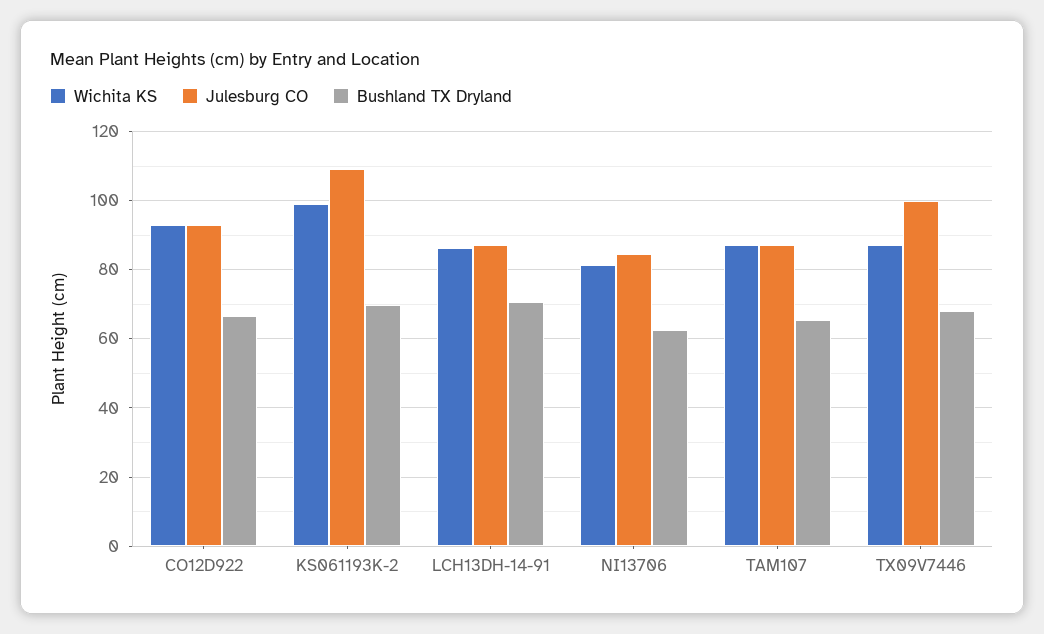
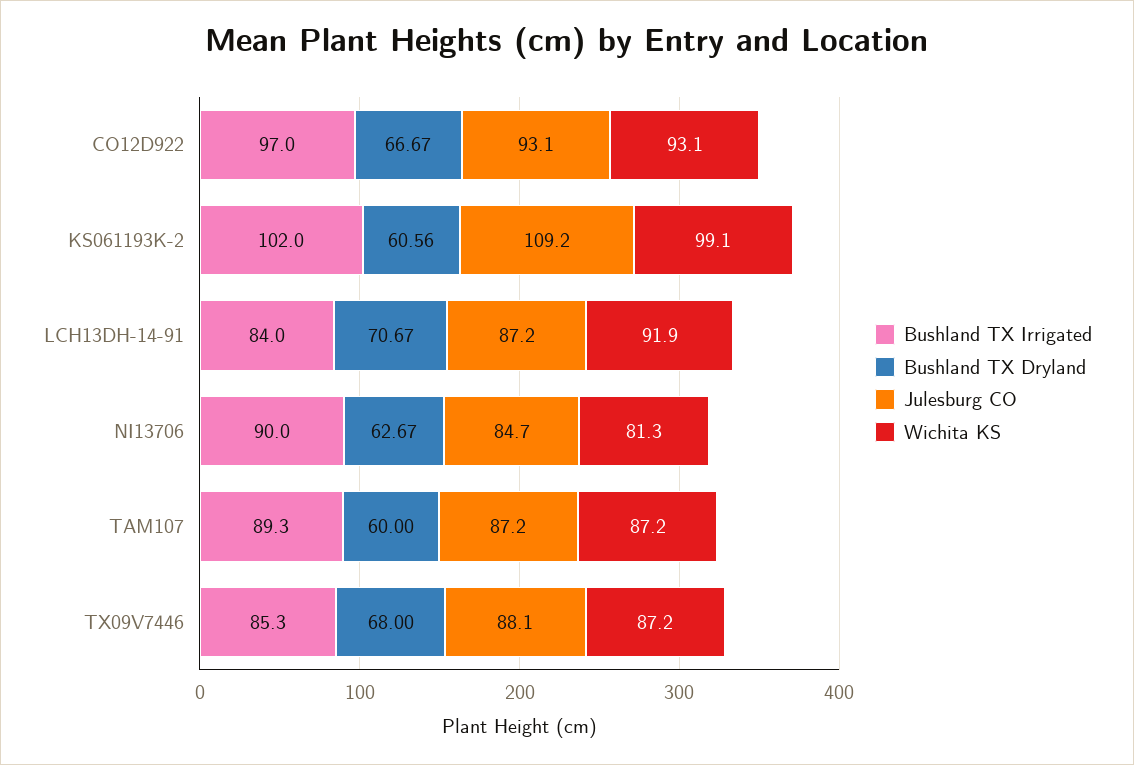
Bushland TX Dryland, KS061193K-2: 70 -> 60.56
Wichita KS, LCH13DH-14-91: 86 -> 91.9
Bushland TX Dryland, TAM107: 66 -> 60
Julesburg CO, TX09V7446: 100 -> 88.1
Bushland TX Irrigated, CO12D922: none -> 97
Bushland TX Irrigated, KS061193K-2: none -> 102
Bushland TX Irrigated, LCH13DH-14-91: none -> 84
Bushland TX Irrigated, NI13706: none -> 90
Bushland TX Irrigated, TAM107: none -> 89.3
Bushland TX Irrigated, TX09V7446: none -> 85.3

